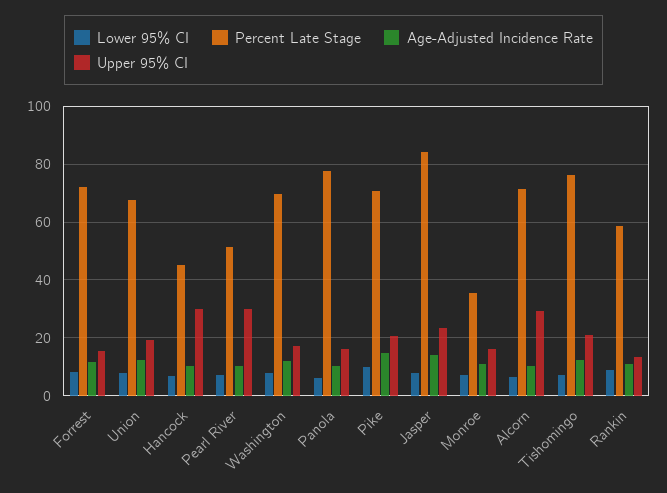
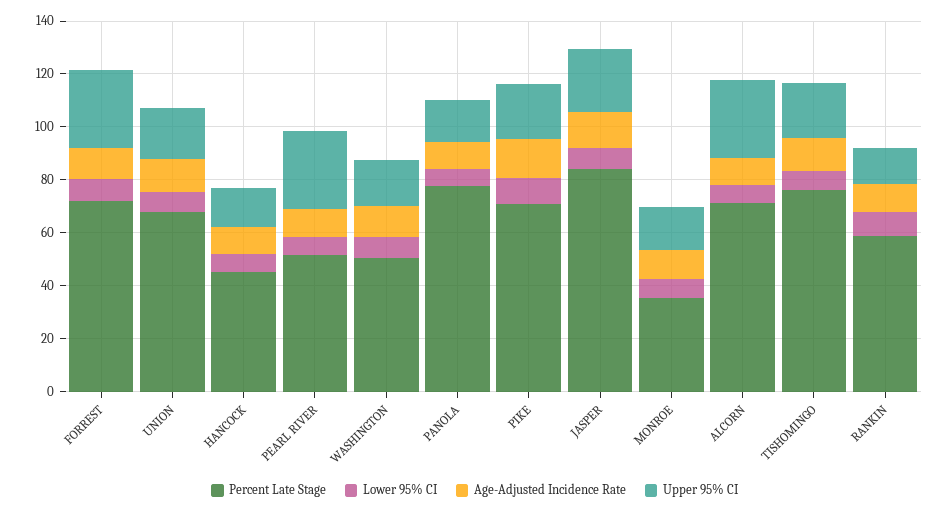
Upper 95% CI, Forrest: 15 -> 30
Upper 95% CI, Hancock: 30 -> 15
Percent Late Stage, Washington: 70 -> 50

